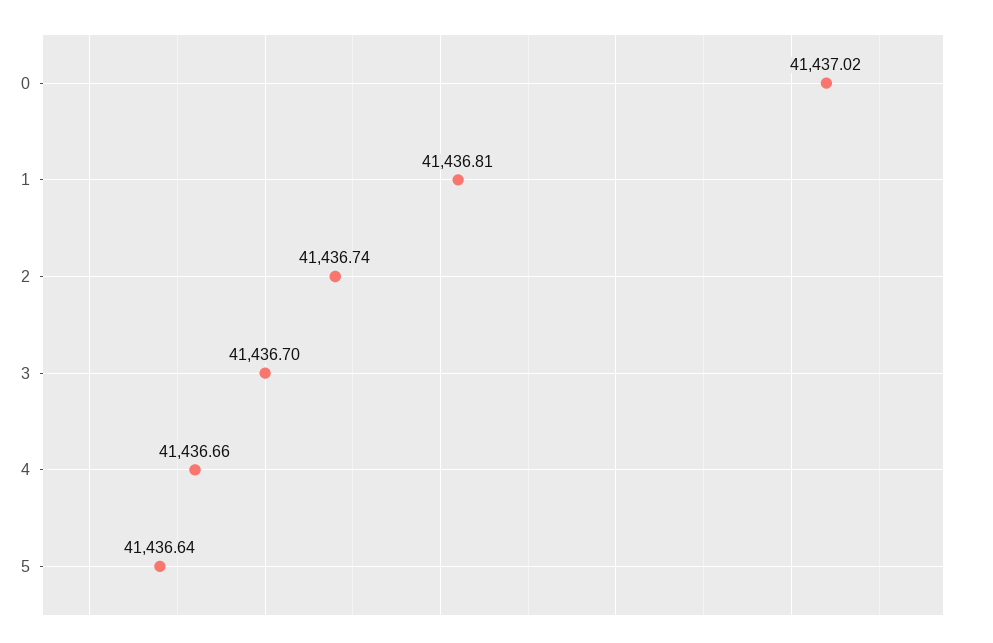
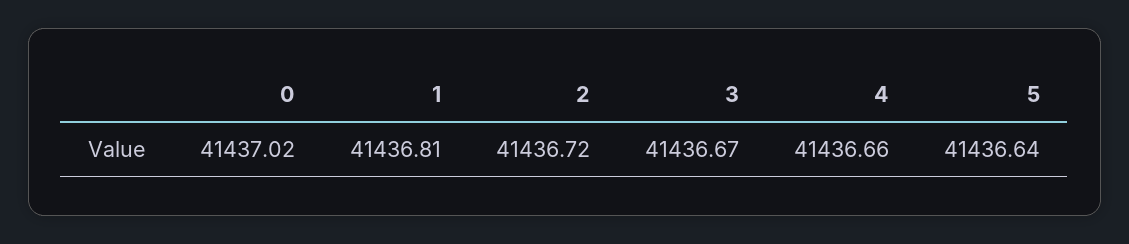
2: 41436.74 -> 41436.72
3: 41436.7 -> 41436.67

